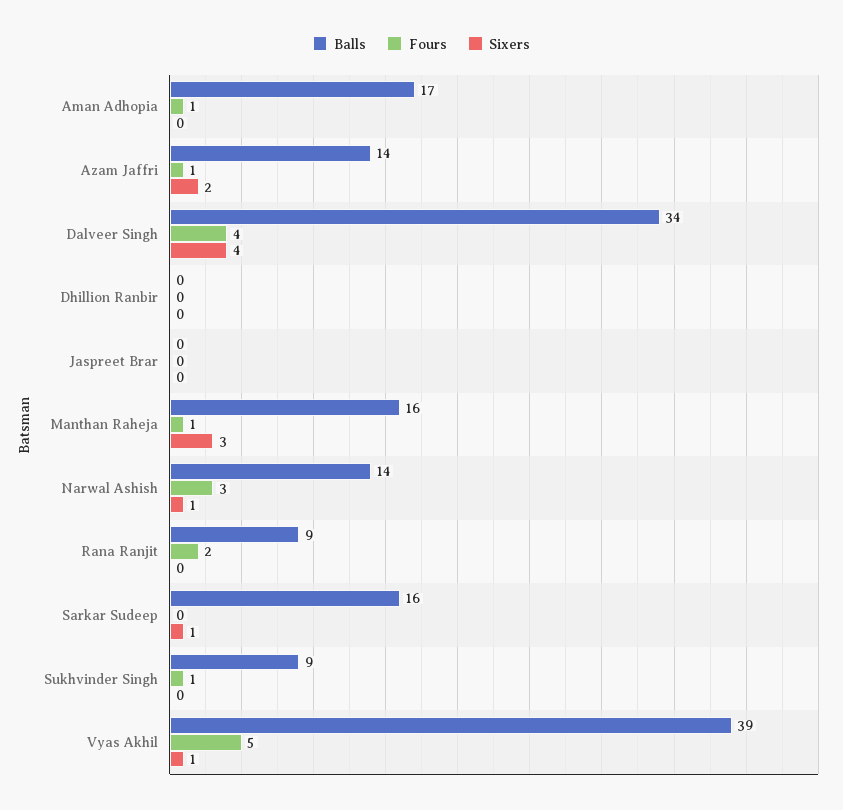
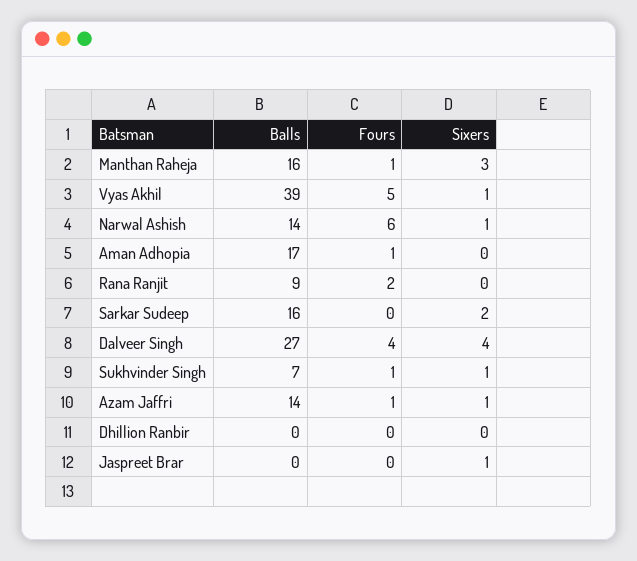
Sixers, Azam Jaffri: 2 -> 1
Balls, Dalveer Singh: 34 -> 27
Sixers, Jaspreet Brar: 0 -> 1
Fours, Narwal Ashish: 3 -> 6
Sixers, Sarkar Sudeep: 1 -> 2
Balls, Sukhvinder Singh: 9 -> 7
Sixers, Sukhvinder Singh: 0 -> 1

